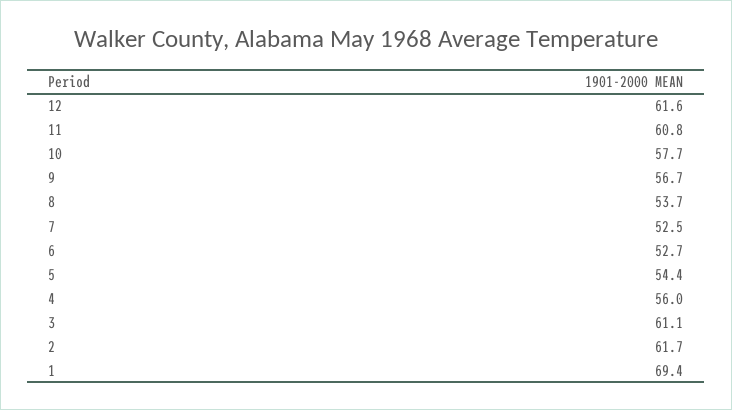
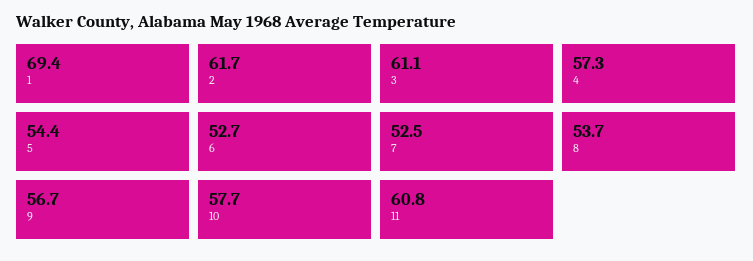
12: 61.6 -> none
4: 56 -> 57.3

